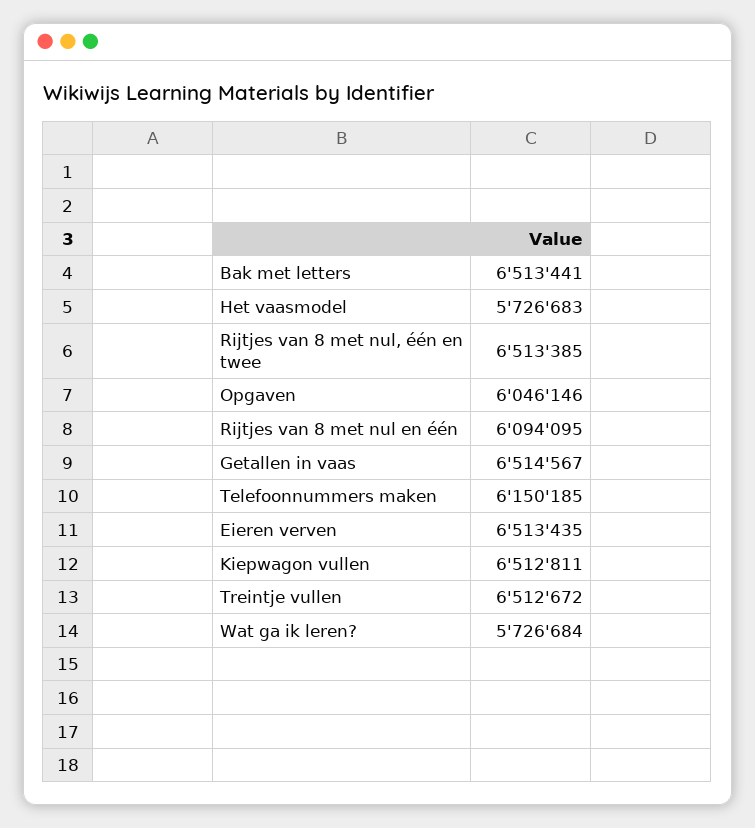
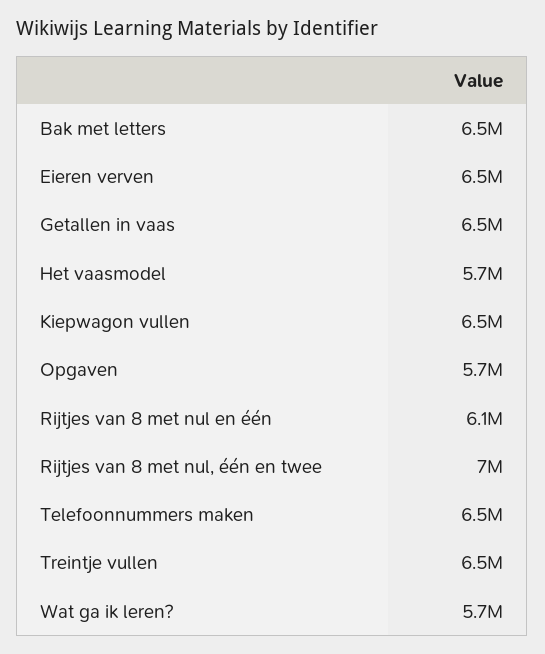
Rijtjes van 8 met nul, één en twee: 6513385 -> 7000000
Opgaven: 6046146 -> 5700000
Telefoonnummers maken: 6150185 -> 6500000

